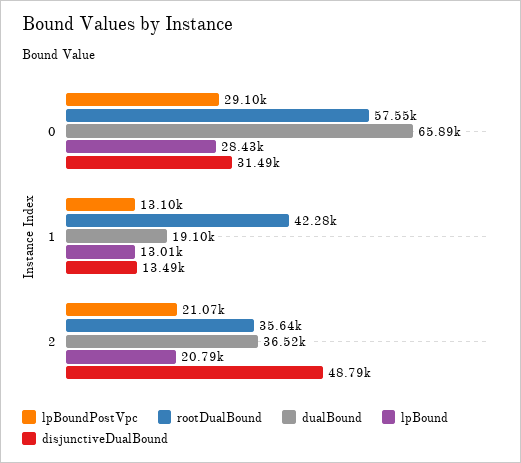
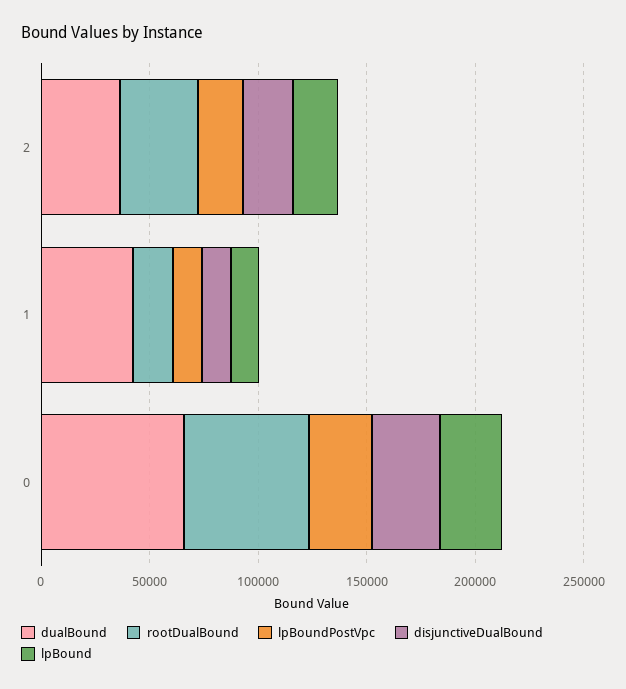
rootDualBound, 1: 42280 -> 20000
dualBound, 1: 19100 -> 40000
disjunctiveDualBound, 2: 48790 -> 20000

